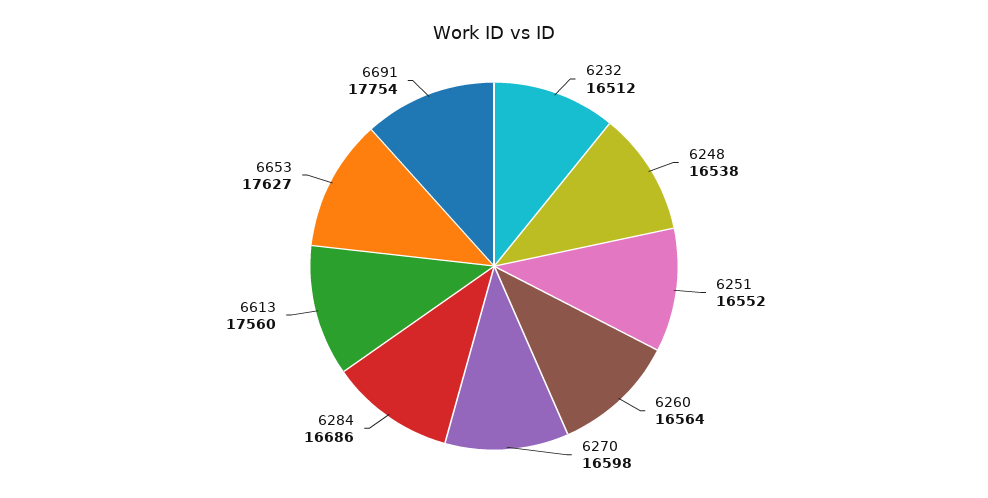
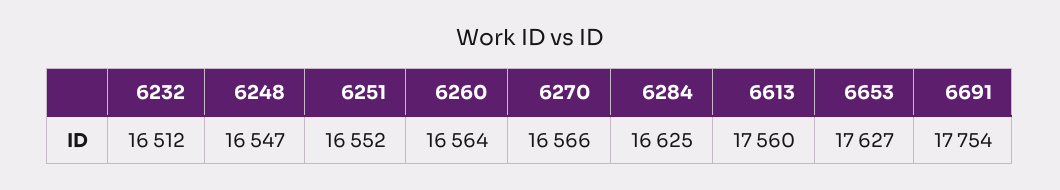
6248: 16538 -> 16547
6270: 16598 -> 16566
6284: 16686 -> 16625

